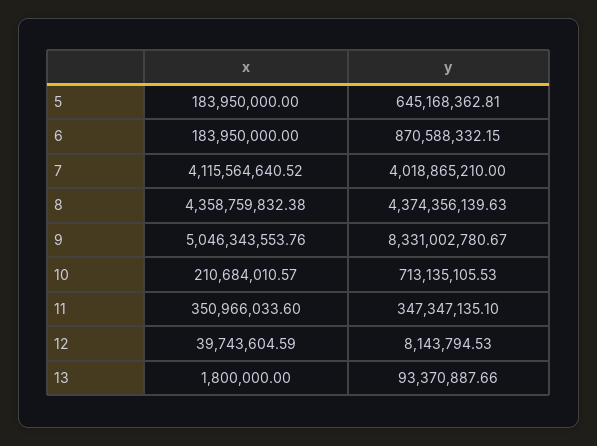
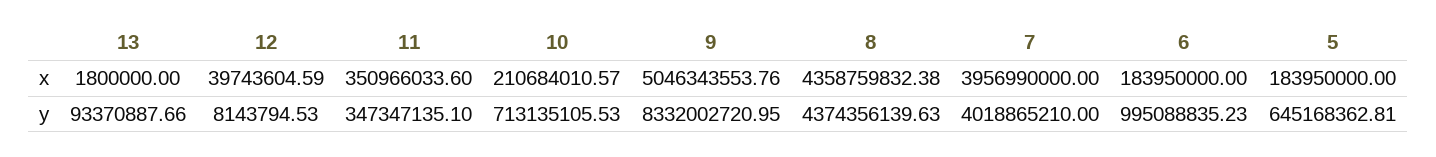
y, 6: 870588332.15 -> 995088835.23
x, 7: 4115564640.52 -> 3956990000
y, 9: 8331002780.67 -> 8332002720.95

